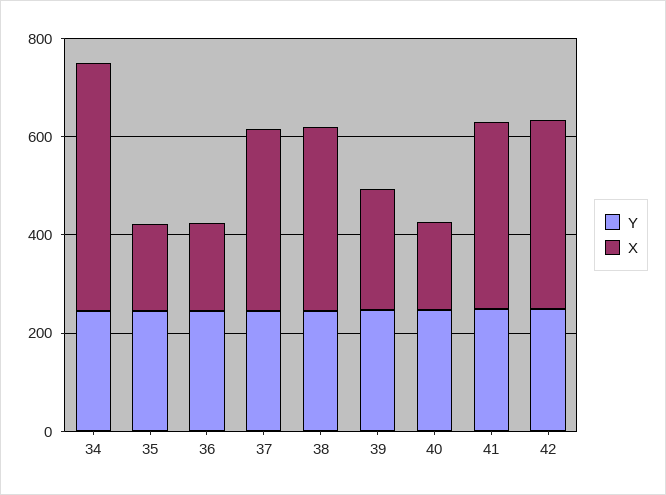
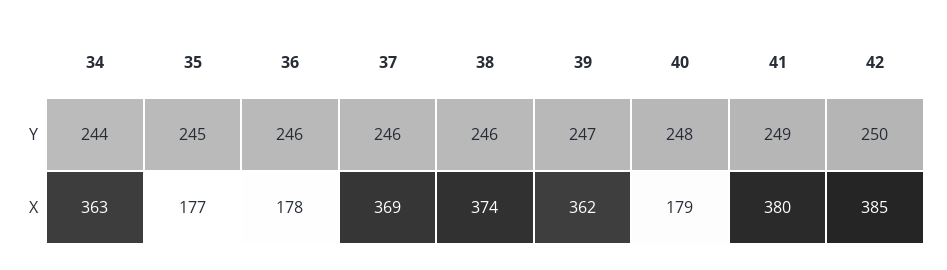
X, 34: 500 -> 363
X, 39: 250 -> 362

